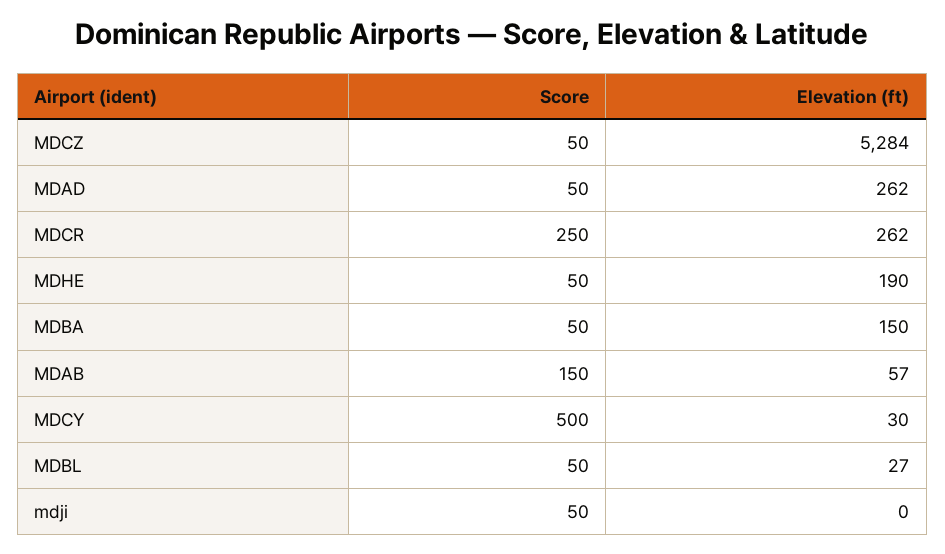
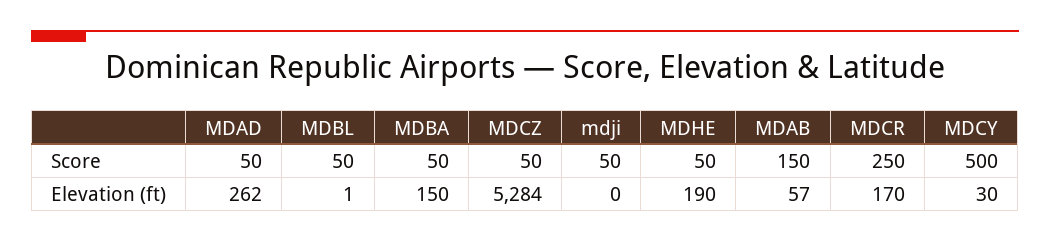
Elevation (ft), MDCR: 262 -> 170
Elevation (ft), MDBL: 27 -> 1

